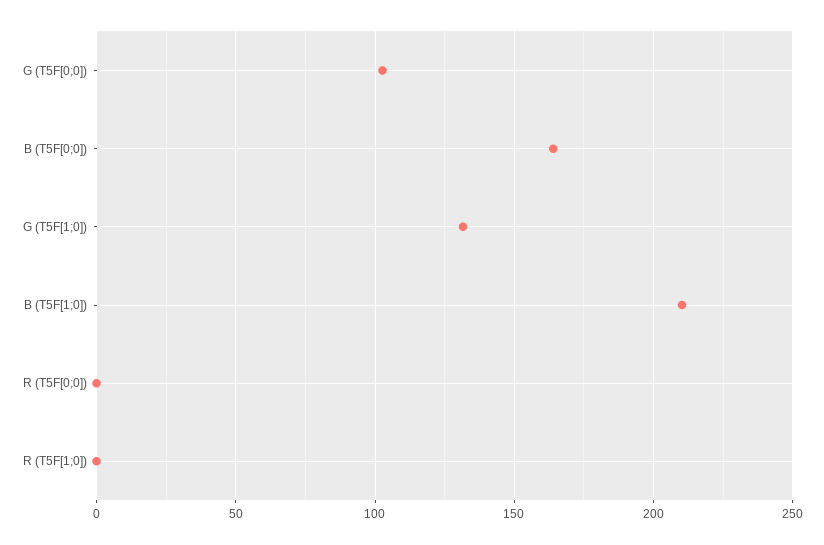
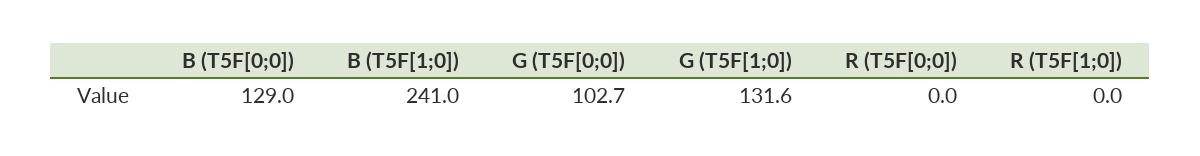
B (T5F[0;0]): 165 -> 129
B (T5F[1;0]): 210 -> 241

